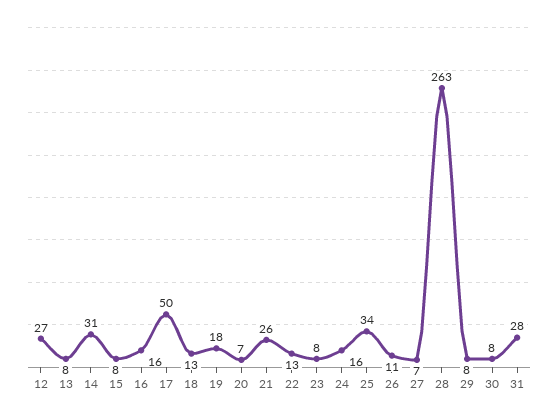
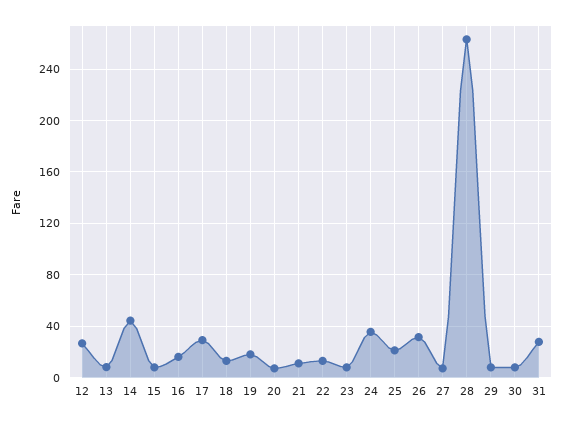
14: 31 -> 45
17: 50 -> 30
21: 26 -> 10
24: 16 -> 35
25: 34 -> 20
26: 11 -> 30

